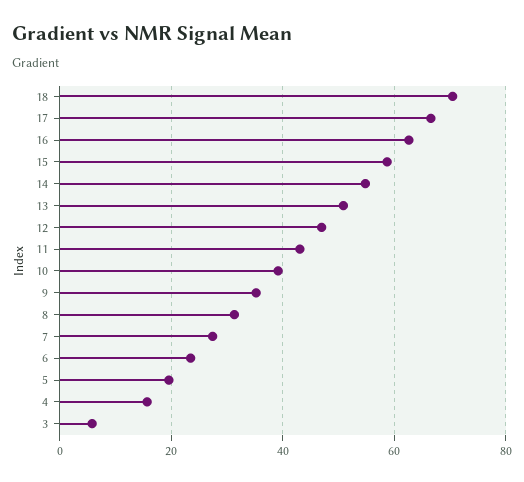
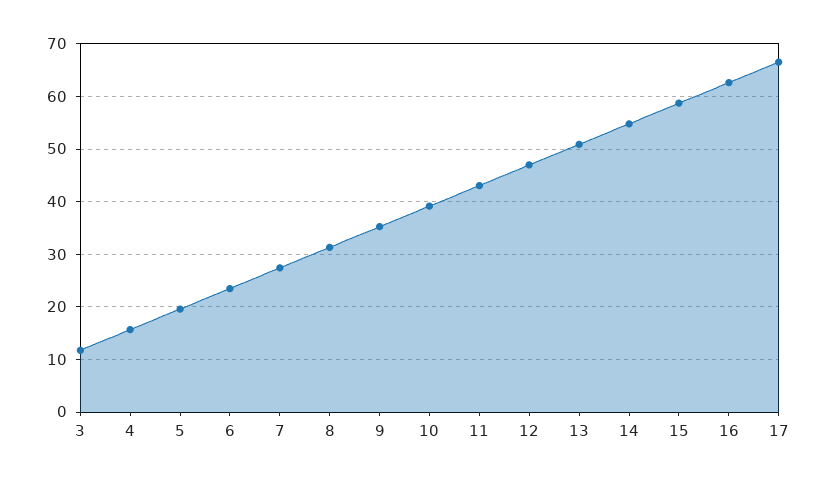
18: 70 -> none
3: 6 -> 12

